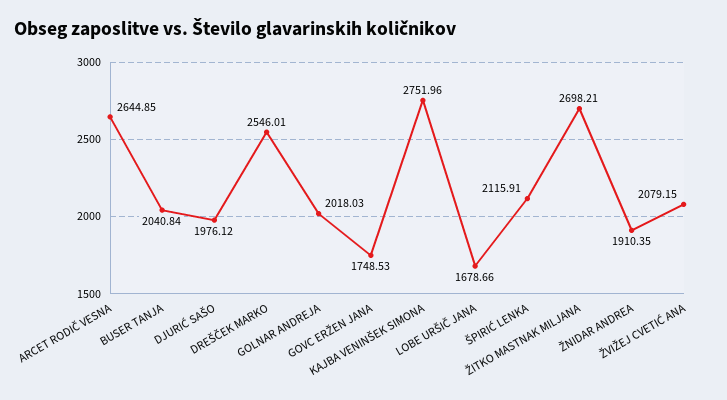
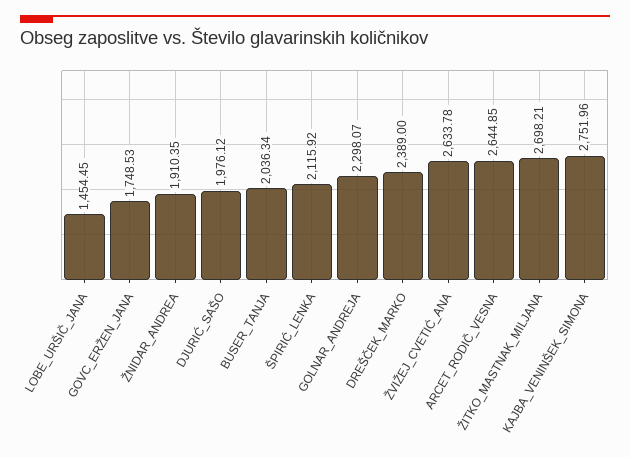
BUSER TANJA: 2040.84 -> 2036.34
DREŠČEK MARKO: 2546.01 -> 2389
GOLNAR ANDREJA: 2018.03 -> 2298.07
LOBE URŠIČ JANA: 1678.66 -> 1454.45
ŠPIRIĆ LENKA: 2115.91 -> 2115.92
ŽVIŽEJ CVETIĆ ANA: 2079.15 -> 2633.78

